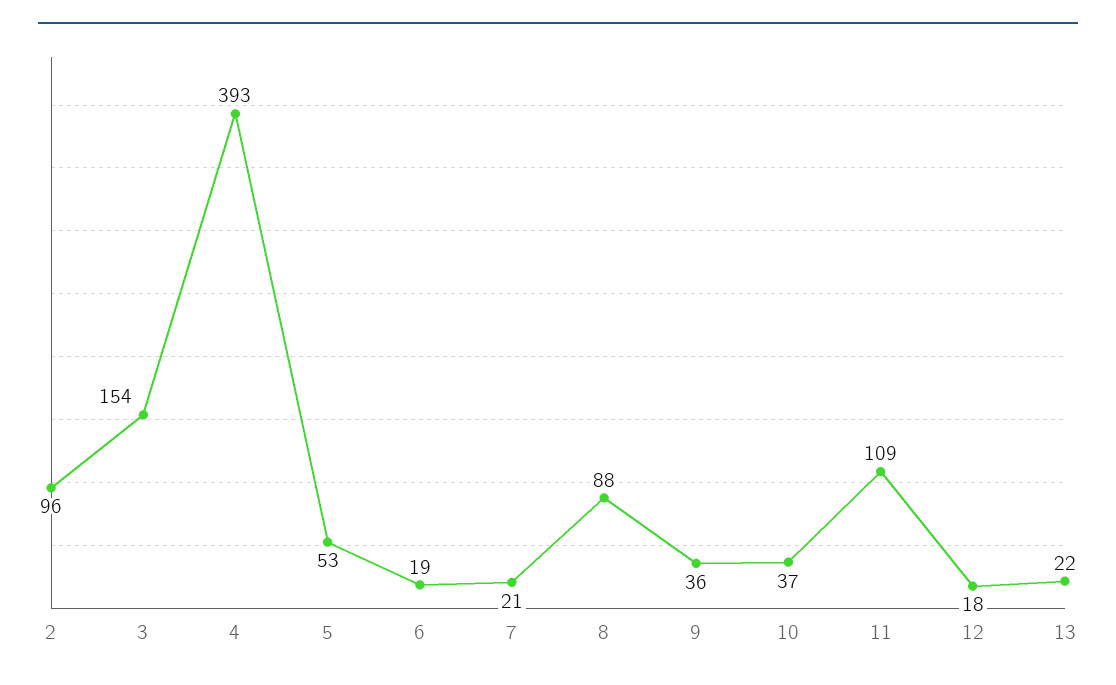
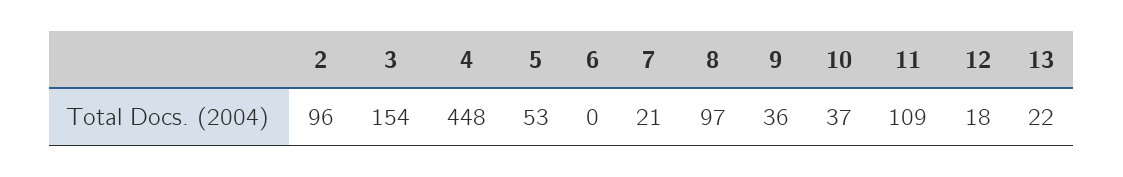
4: 393 -> 448
6: 19 -> 0
8: 88 -> 97

